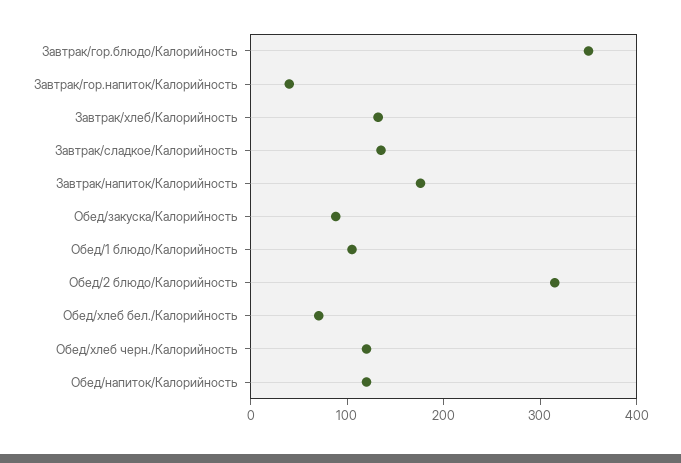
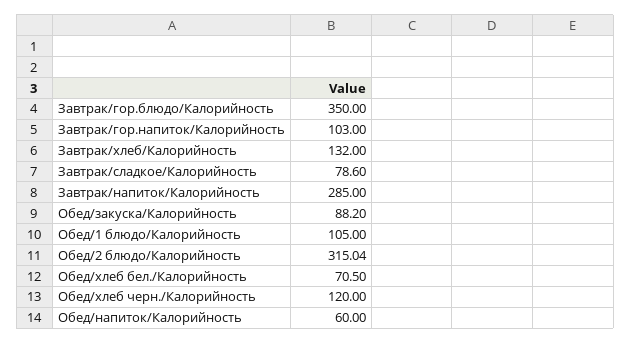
Завтрак/гор.напиток/Калорийность: 40 -> 103
Завтрак/сладкое/Калорийность: 140 -> 78.6
Завтрак/напиток/Калорийность: 180 -> 285
Обед/напиток/Калорийность: 120 -> 60

